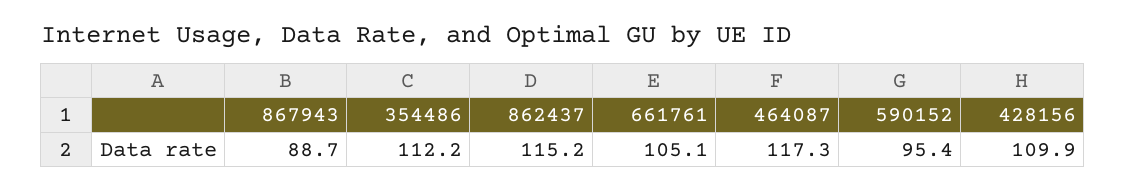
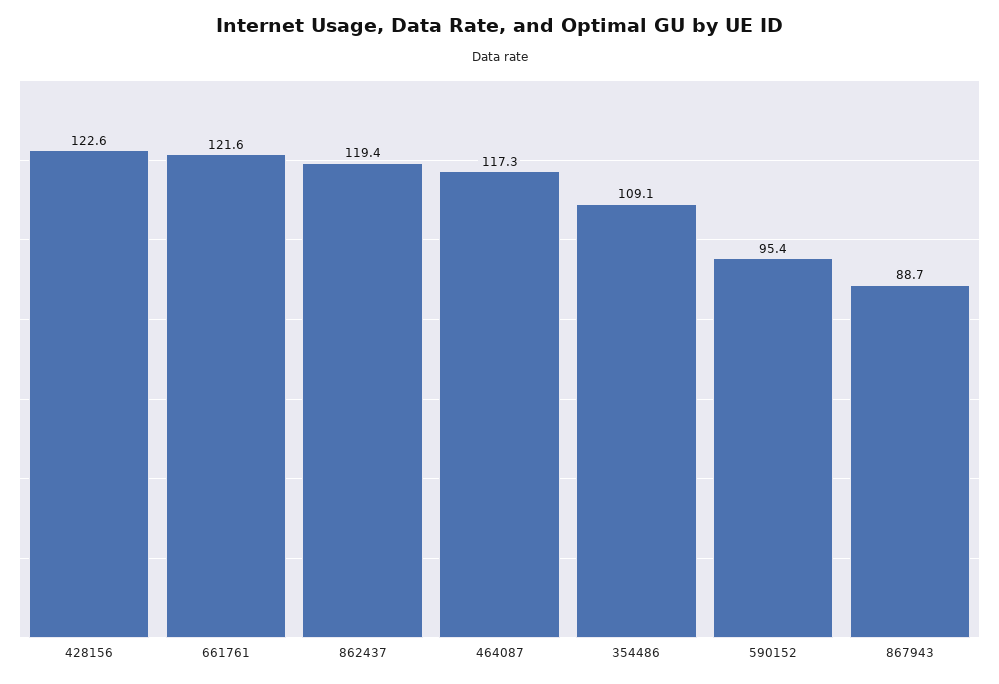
354486: 112.2 -> 109.1
862437: 115.2 -> 119.4
661761: 105.1 -> 121.6
428156: 109.9 -> 122.6

